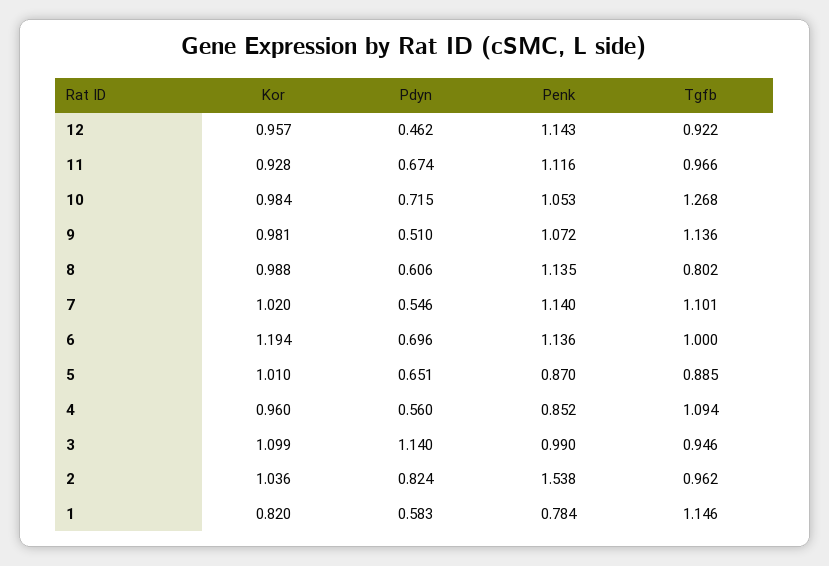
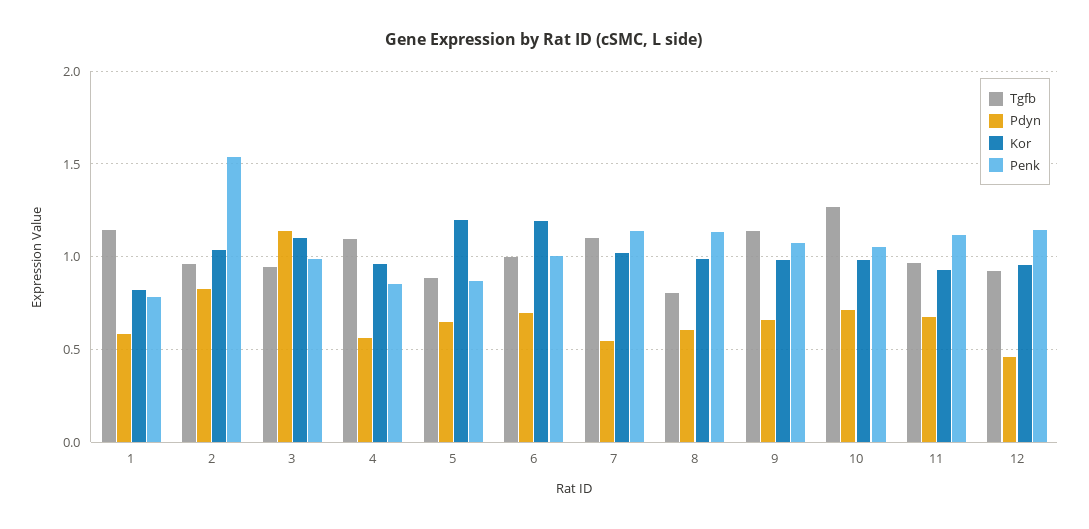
Pdyn, 9: 0.51 -> 0.65
Penk, 6: 1.136 -> 1
Kor, 5: 1.01 -> 1.2

